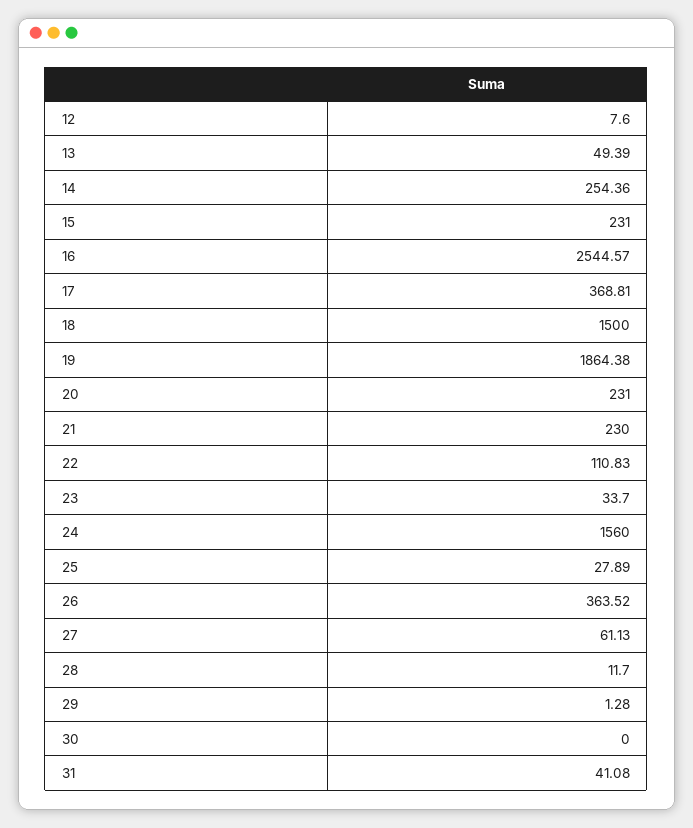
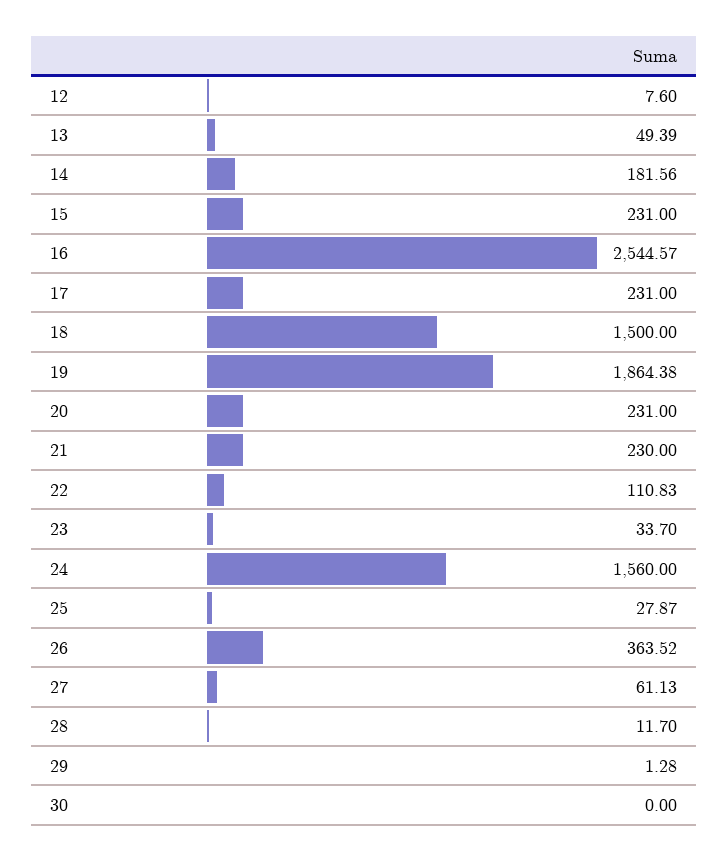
14: 254.36 -> 181.56
17: 368.81 -> 231
25: 27.89 -> 27.87
31: 41.08 -> none

